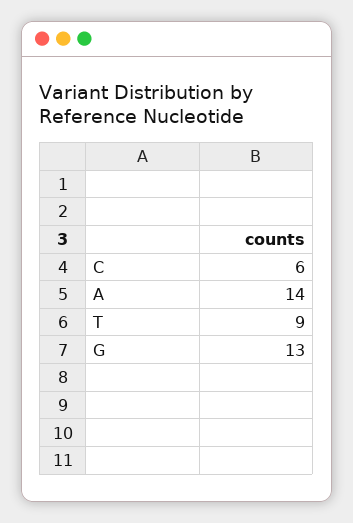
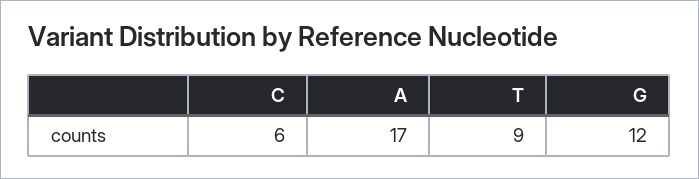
A: 14 -> 17
G: 13 -> 12

